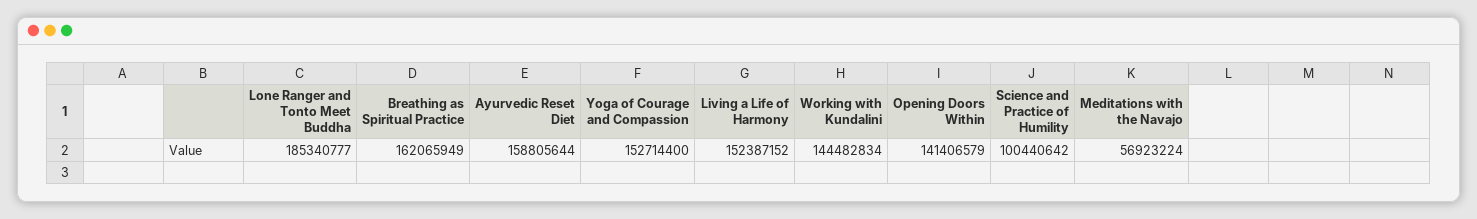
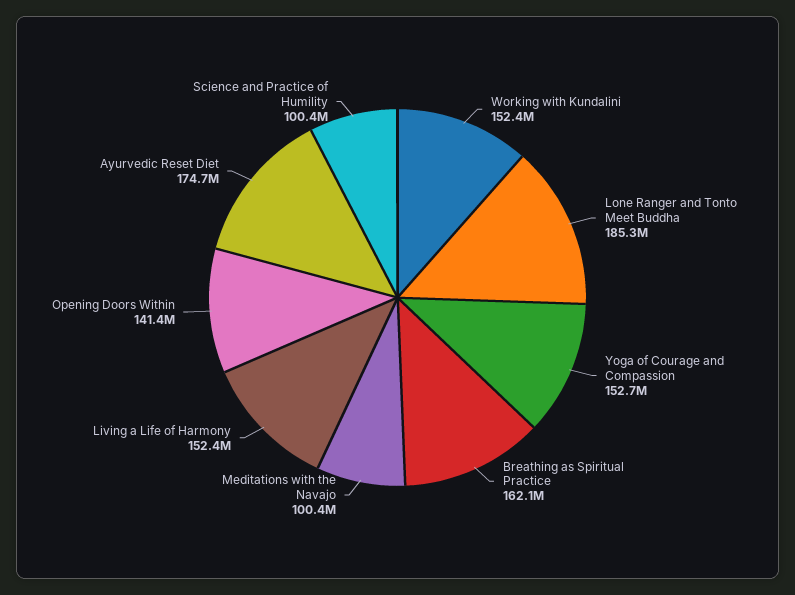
Ayurvedic Reset Diet: 158805644 -> 174700000
Working with Kundalini: 144482834 -> 152400000
Meditations with the Navajo: 56923224 -> 100400000

